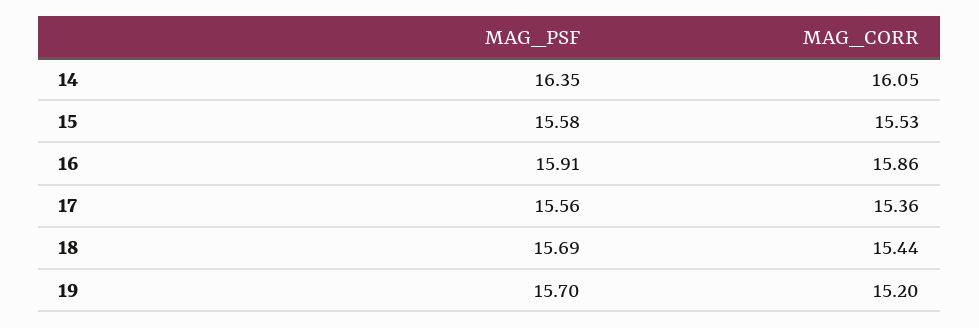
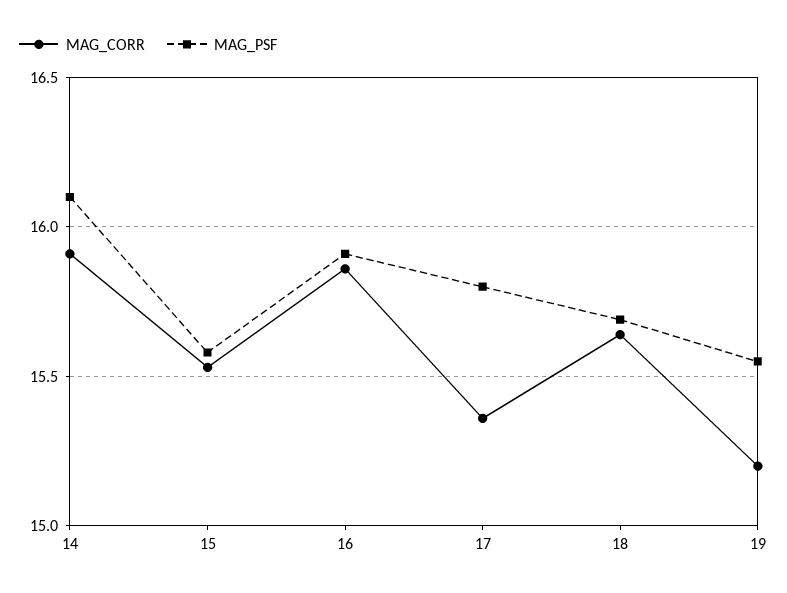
MAG_PSF, 14: 16.35 -> 16.1
MAG_CORR, 14: 16.05 -> 15.9
MAG_PSF, 17: 15.56 -> 15.8
MAG_CORR, 18: 15.44 -> 15.65
MAG_PSF, 19: 15.7 -> 15.55

